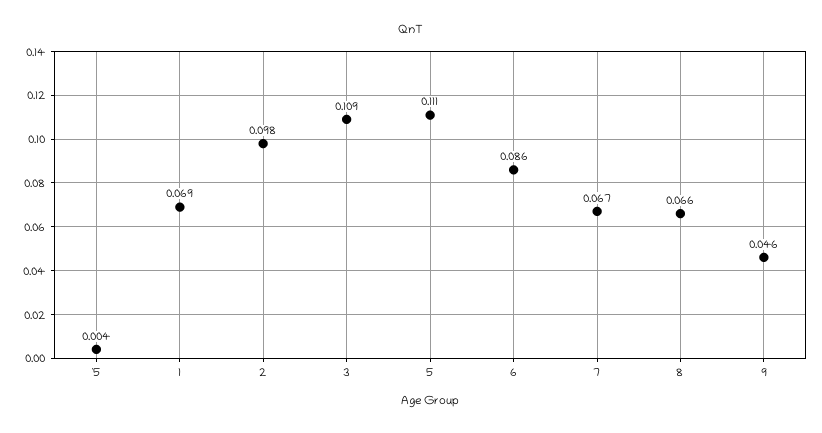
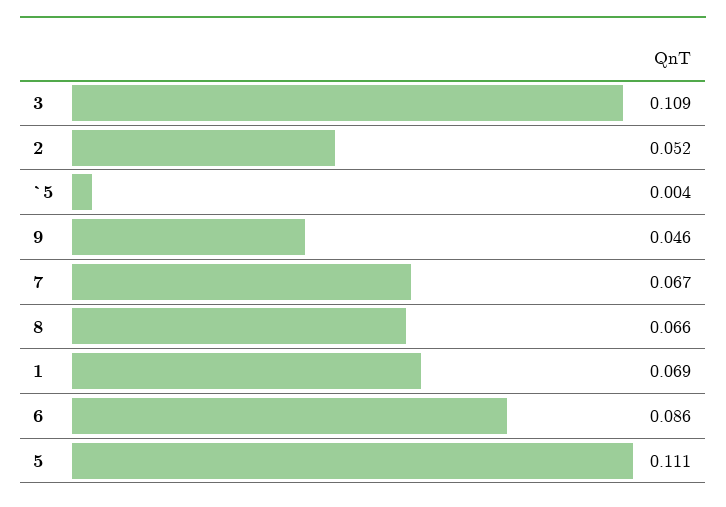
2: 0.098 -> 0.052

